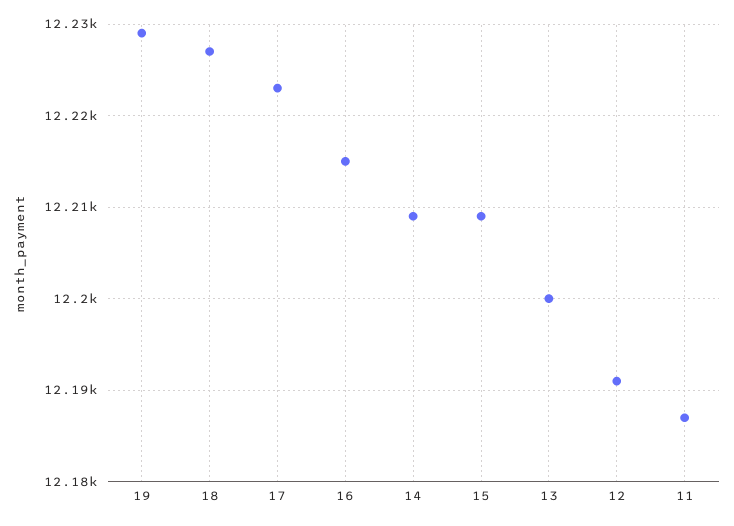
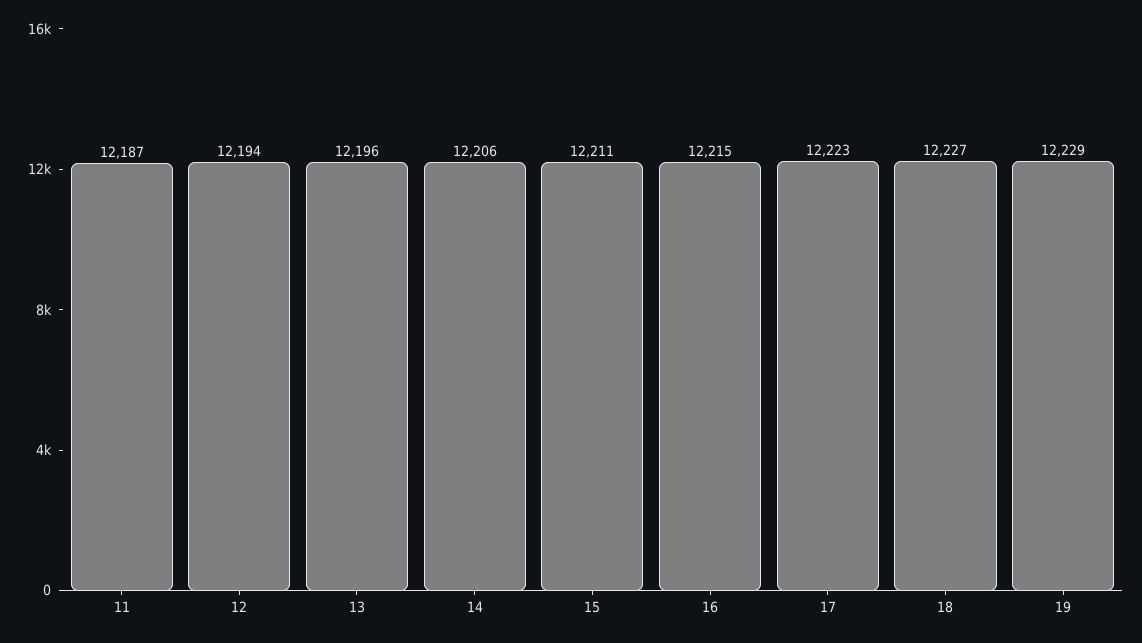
14: 12209 -> 12206
15: 12209 -> 12211
13: 12200 -> 12196
12: 12191 -> 12194

